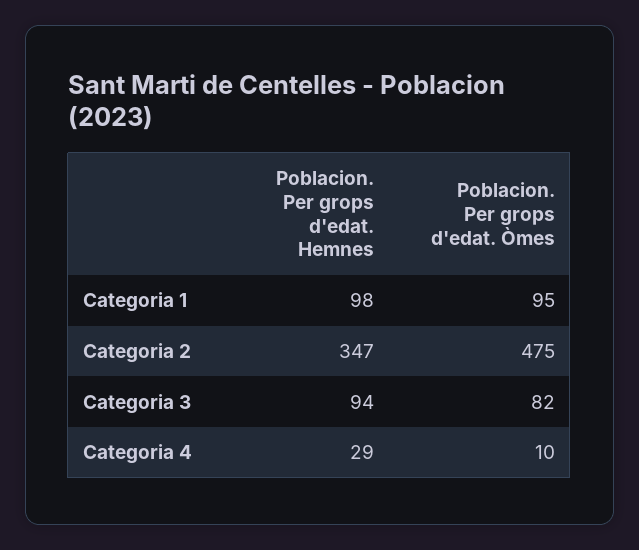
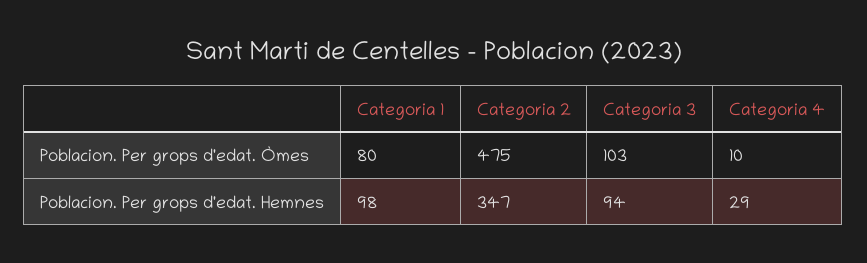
Poblacion. Per grops d'edat. Òmes, Categoria 1: 95 -> 80
Poblacion. Per grops d'edat. Òmes, Categoria 3: 82 -> 103

